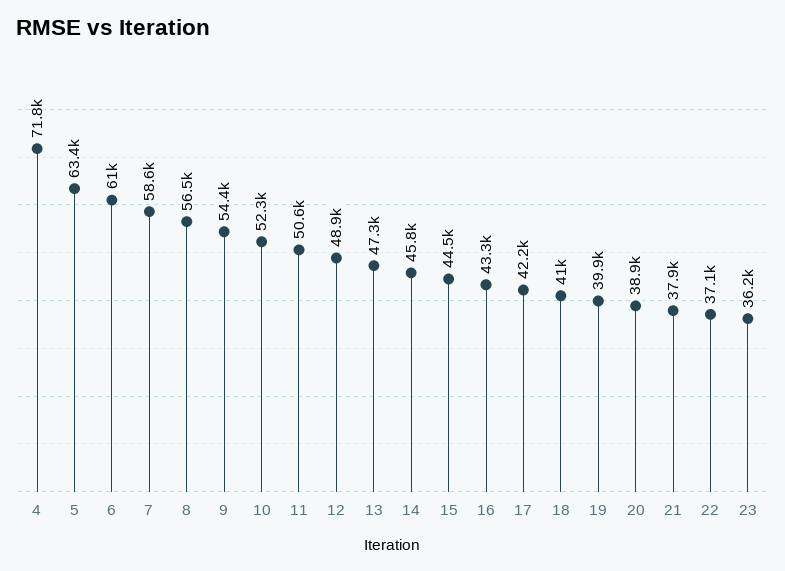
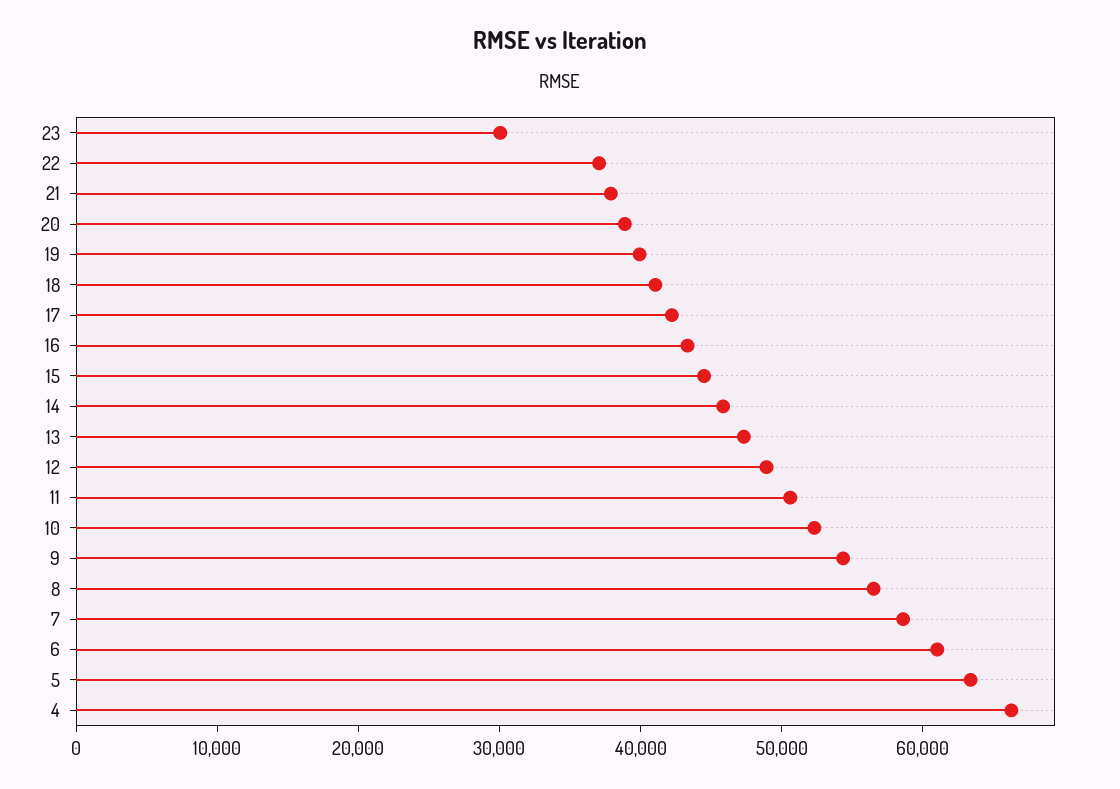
4: 71800 -> 66000
23: 36200 -> 30000

